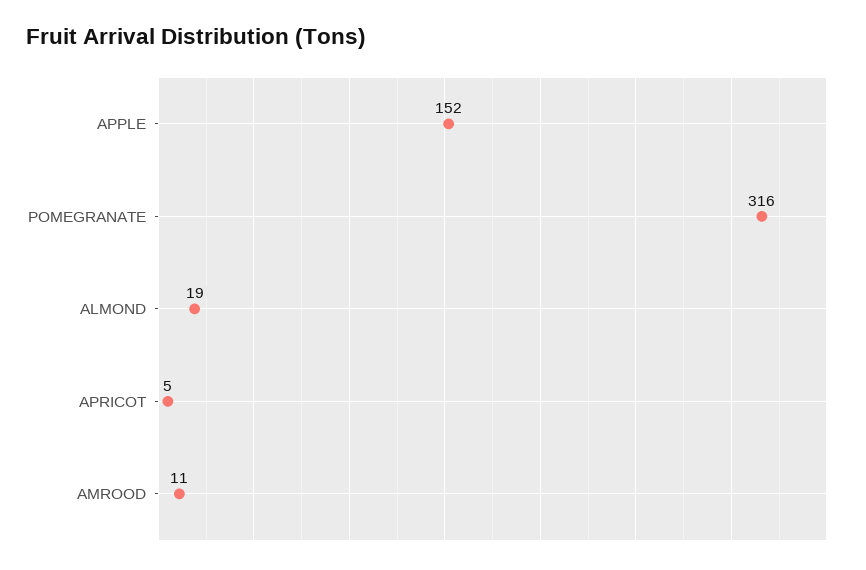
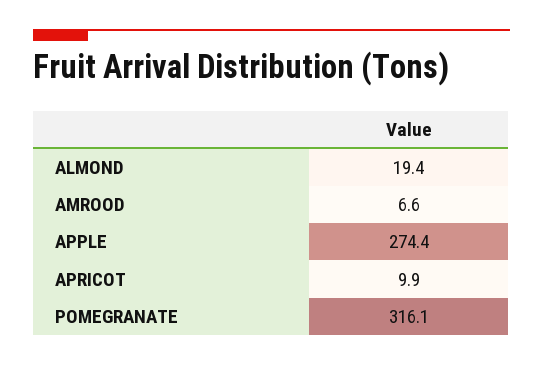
APPLE: 152 -> 274.4
APRICOT: 5 -> 9.9
AMROOD: 11 -> 6.6

